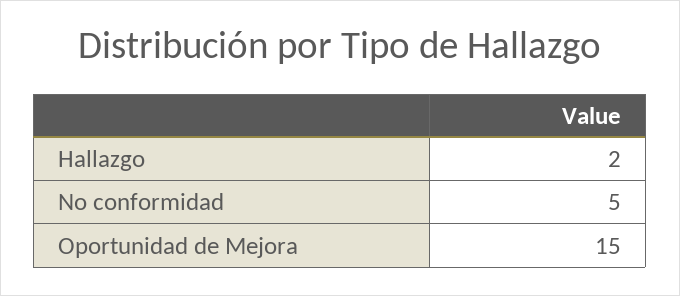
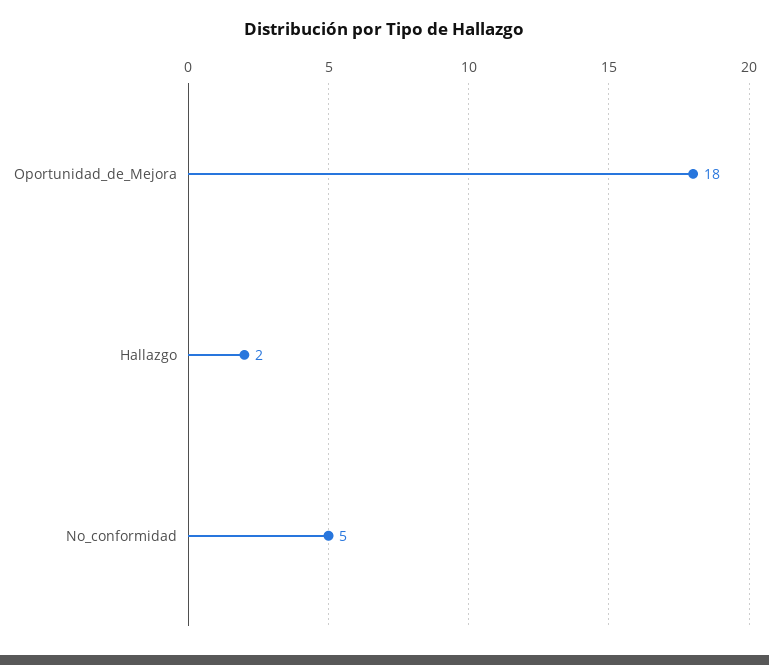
Oportunidad de Mejora: 15 -> 18

